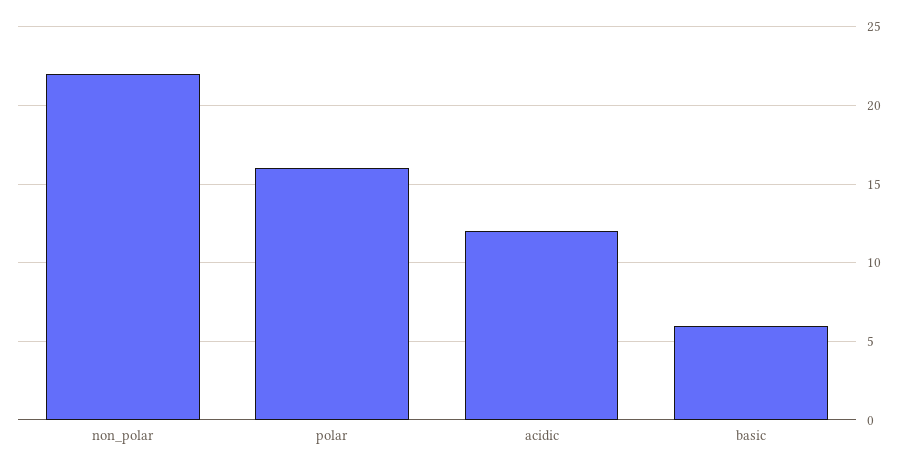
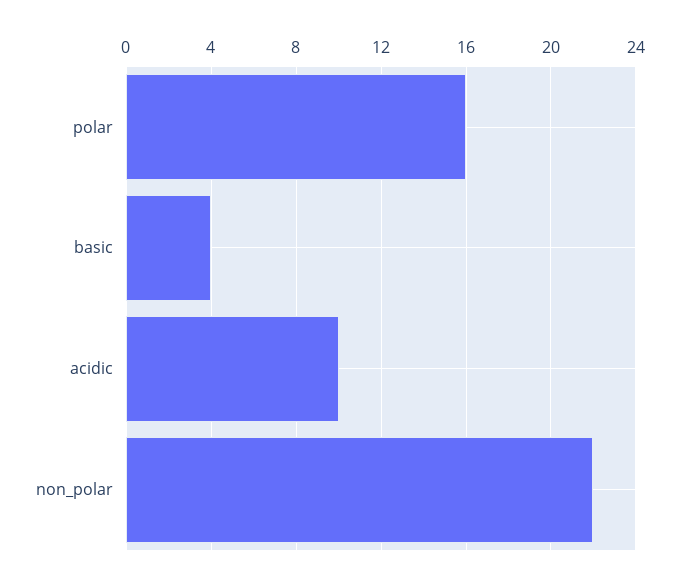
acidic: 12 -> 10
basic: 6 -> 4

